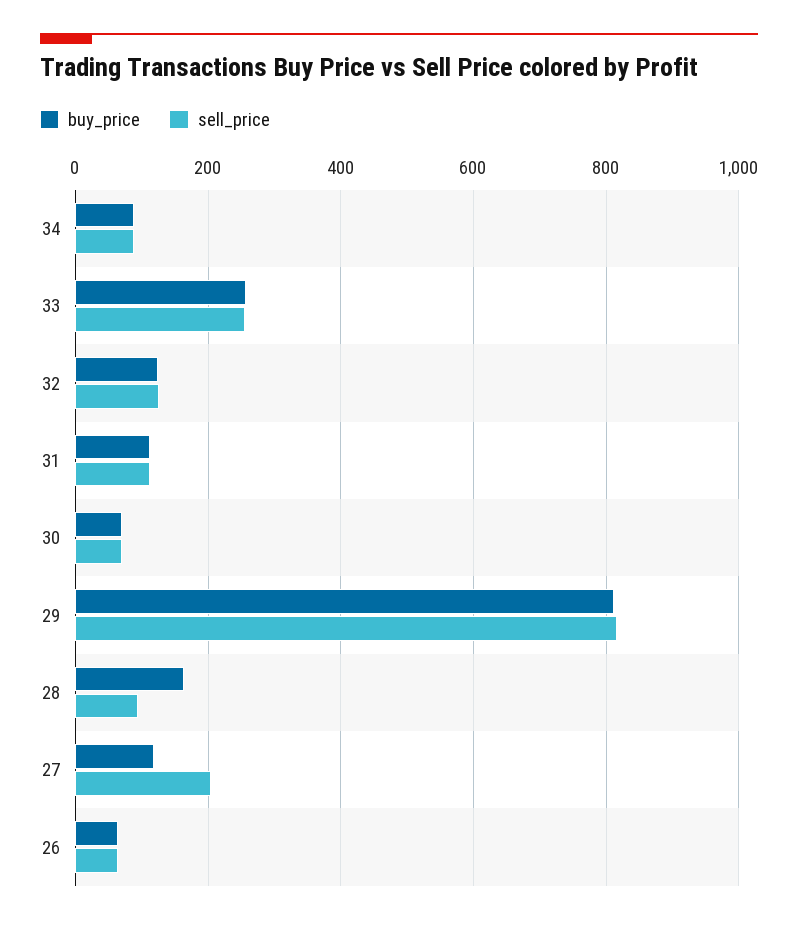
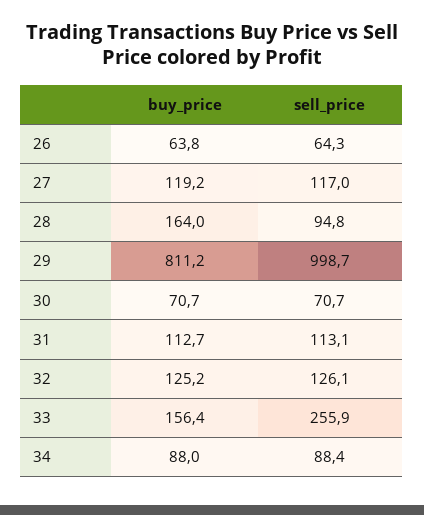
buy_price, 33: 260 -> 156.4
sell_price, 29: 820 -> 998.7
sell_price, 27: 200 -> 117

